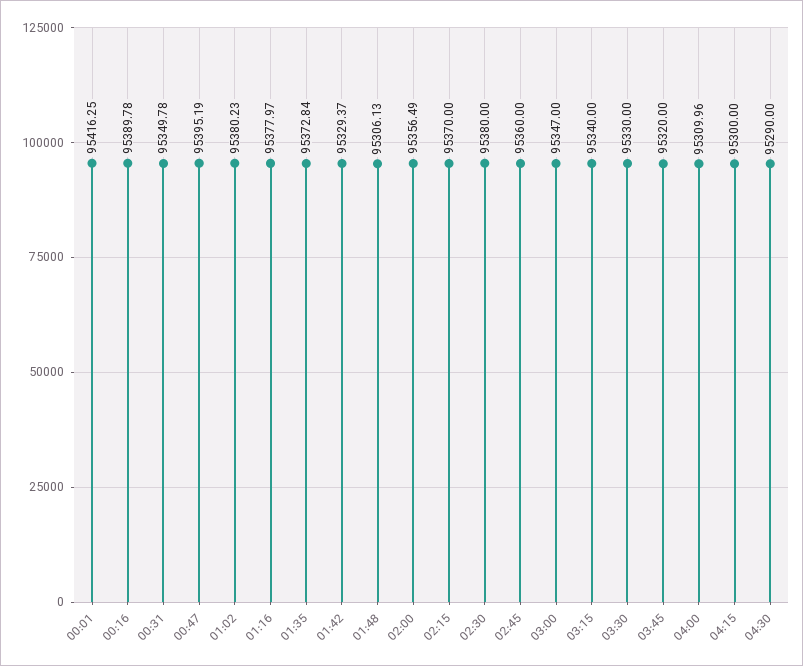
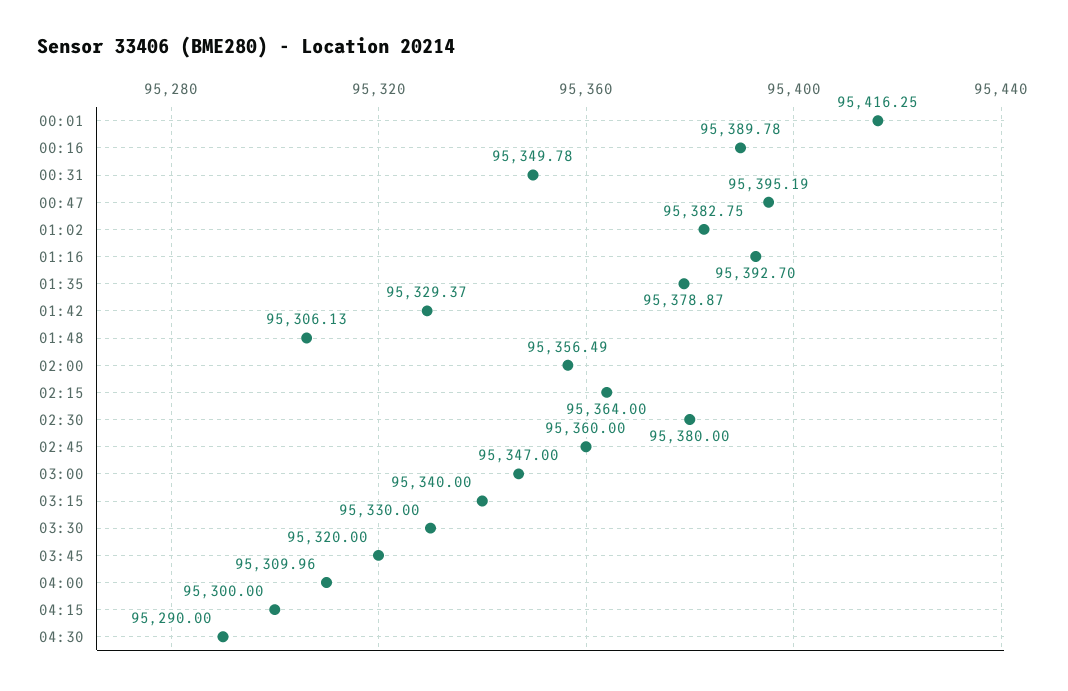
01:02: 95380.23 -> 95382.75
01:16: 95377.97 -> 95392.7
01:35: 95372.84 -> 95378.87
02:15: 95370 -> 95364

